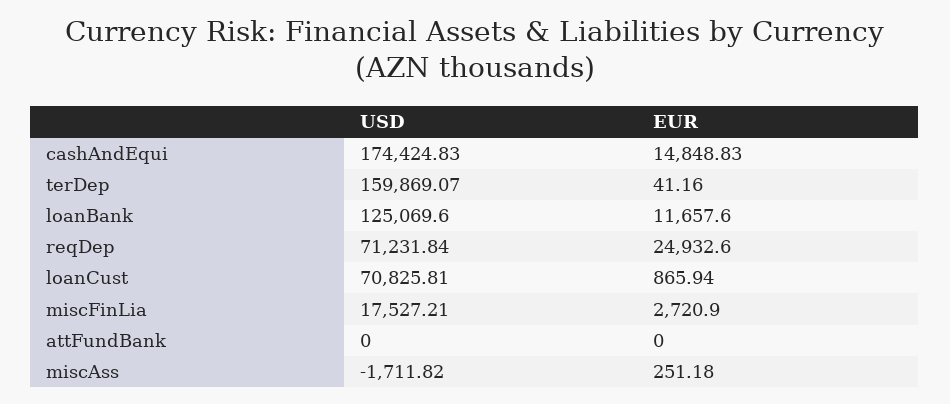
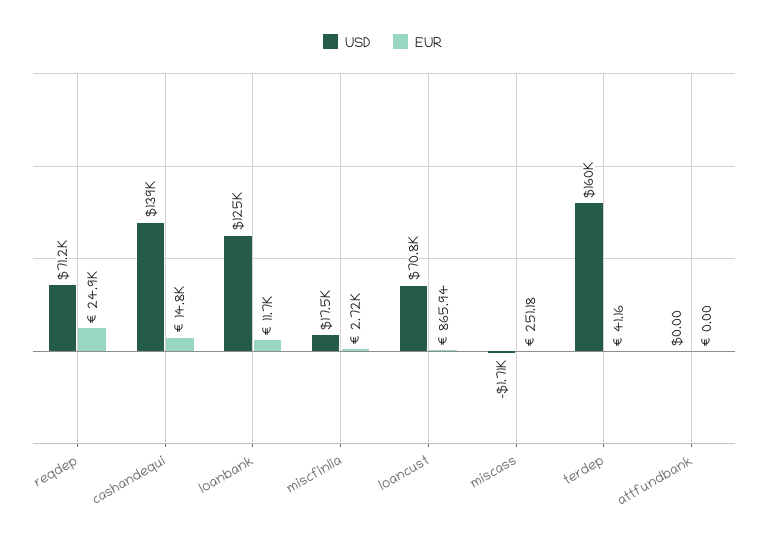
USD, cashAndEqui: 174424.83 -> 139000

